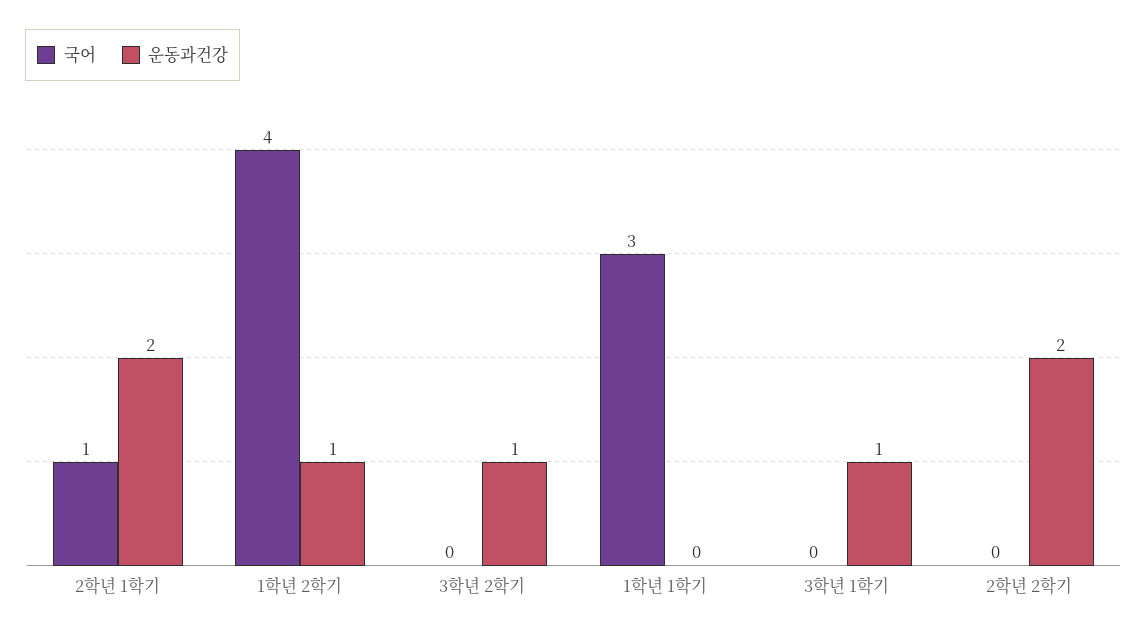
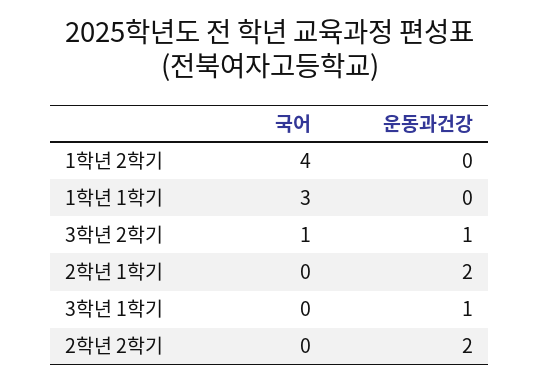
국어, 2학년 1학기: 1 -> 0
운동과건강, 1학년 2학기: 1 -> 0
국어, 3학년 2학기: 0 -> 1

